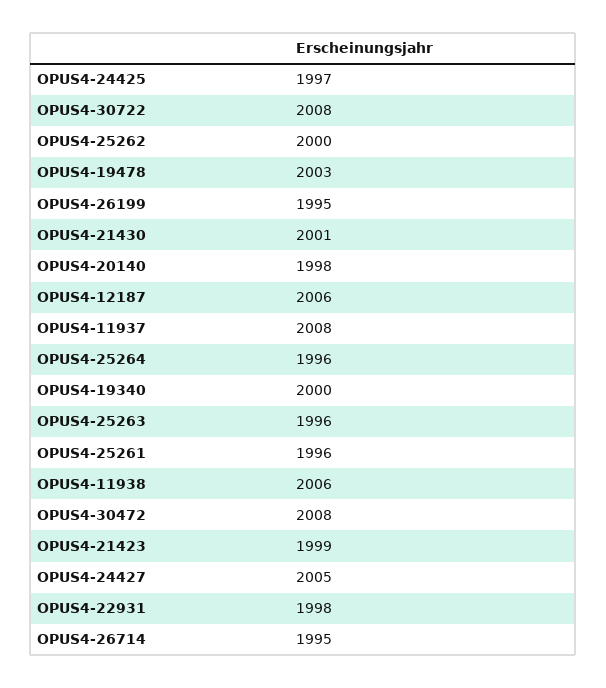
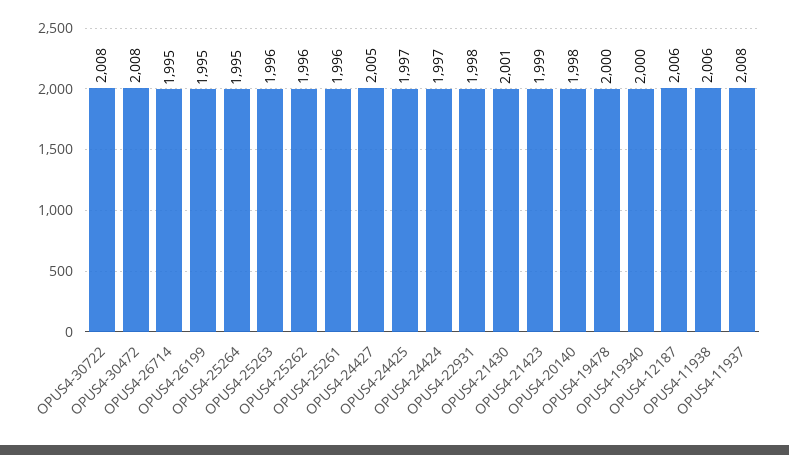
OPUS4-25262: 2000 -> 1996
OPUS4-19478: 2003 -> 2000
OPUS4-25264: 1996 -> 1995
OPUS4-24424: none -> 1997

